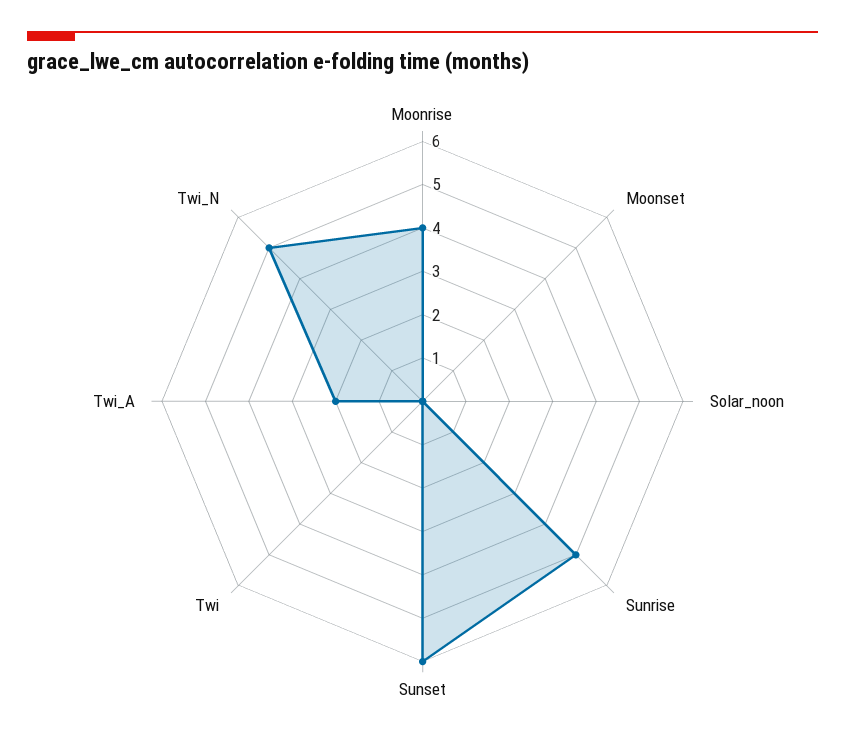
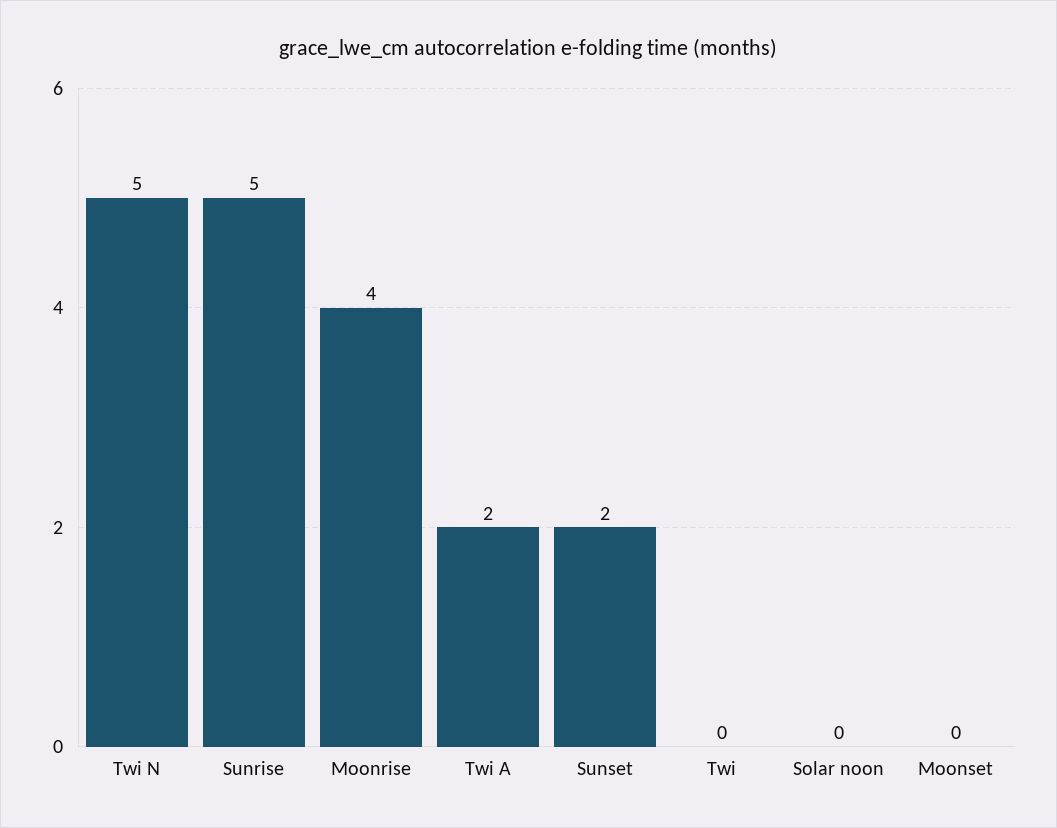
Sunset: 6 -> 2

